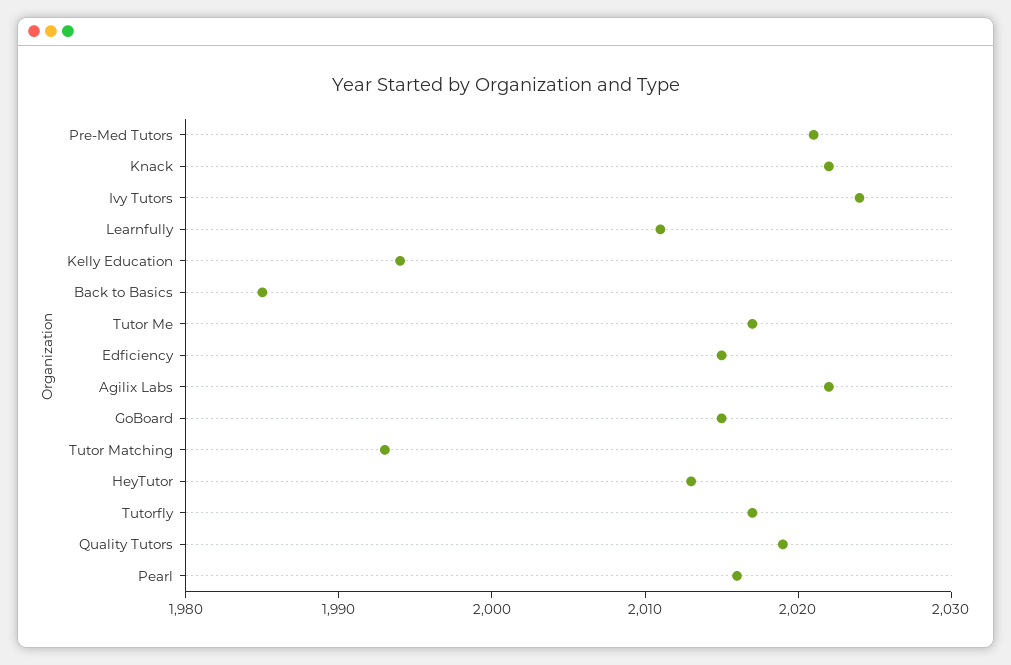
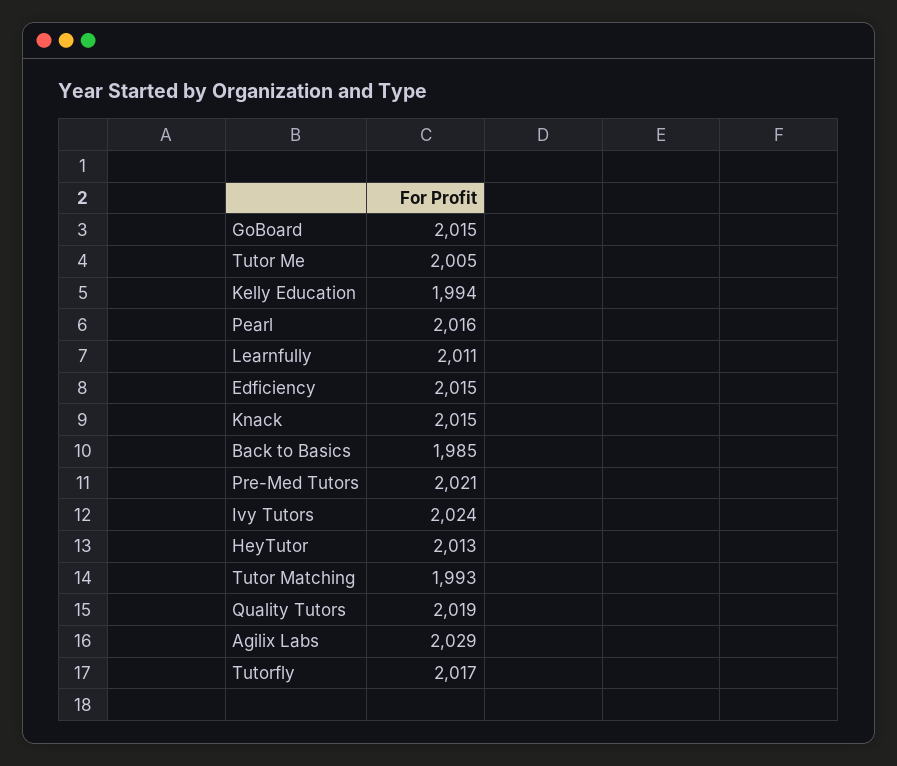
Knack: 2022 -> 2015
Tutor Me: 2017 -> 2005
Agilix Labs: 2022 -> 2029

